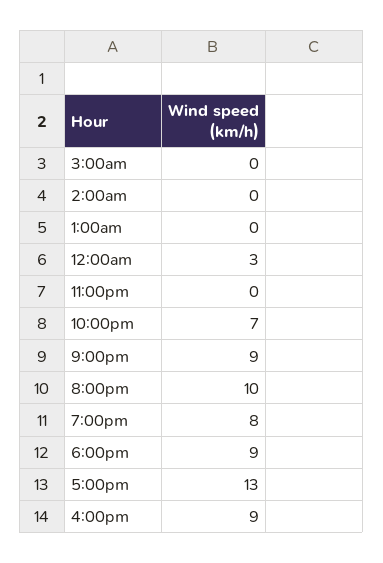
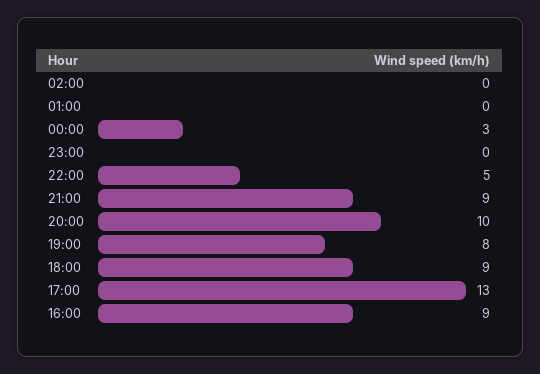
3:00am: 0 -> none
10:00pm: 7 -> 5

